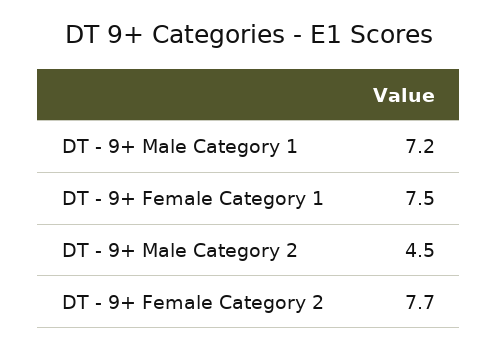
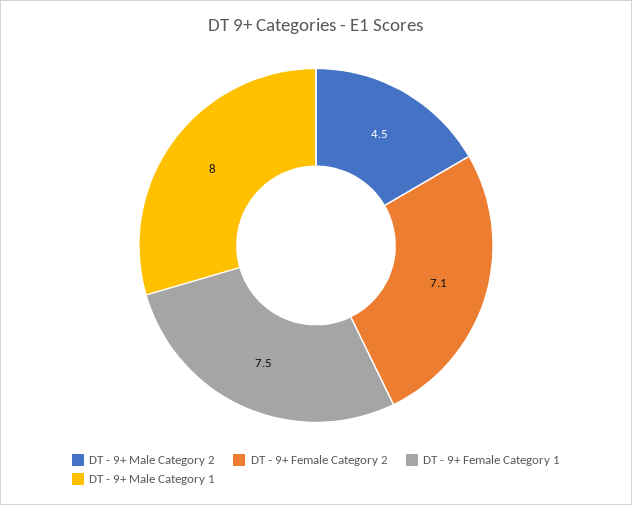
DT - 9+ Male Category 1: 7.2 -> 8
DT - 9+ Female Category 2: 7.7 -> 7.1

